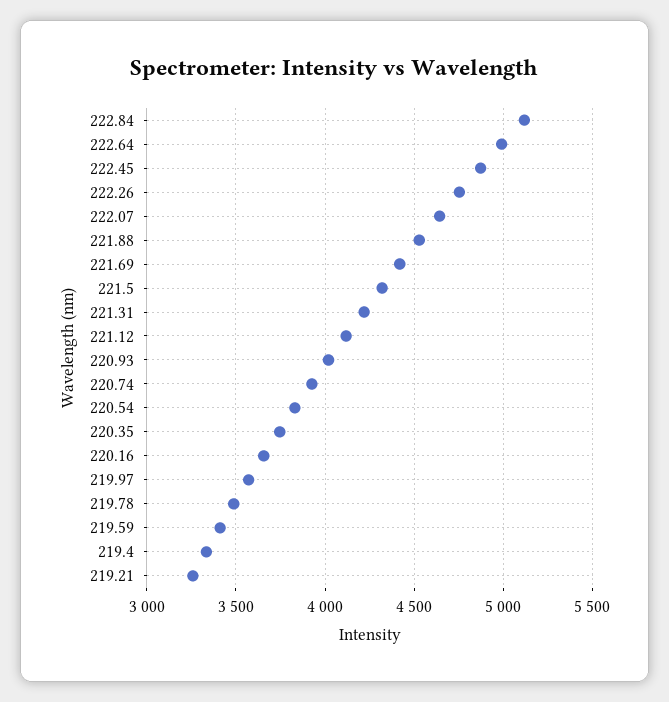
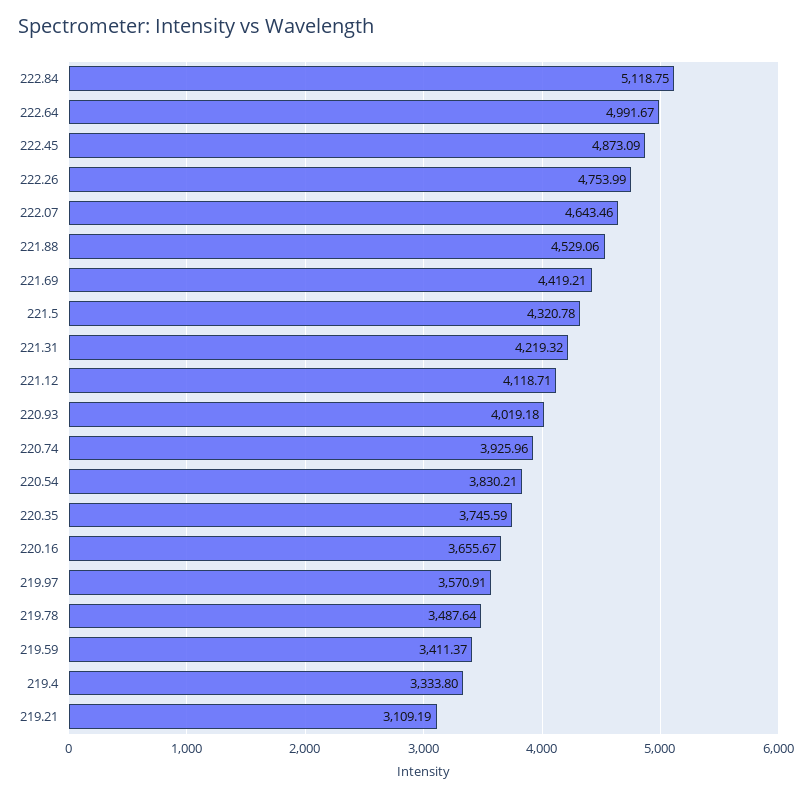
219.21: 3250 -> 3109.19

